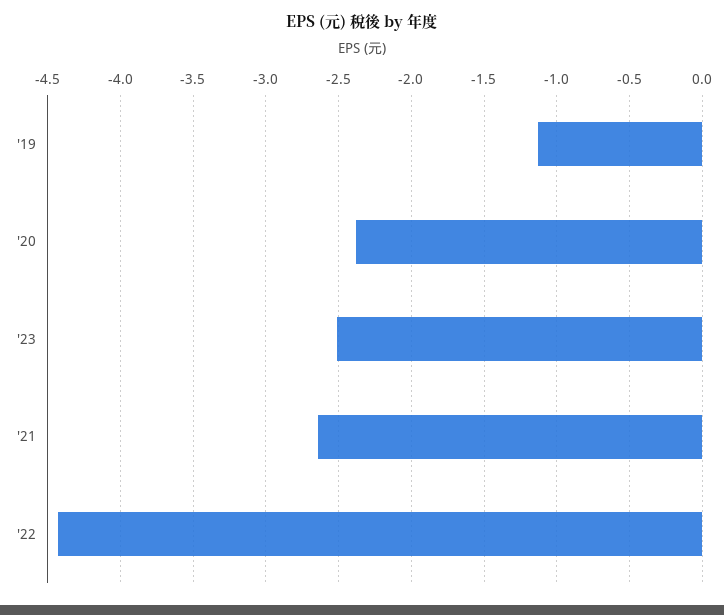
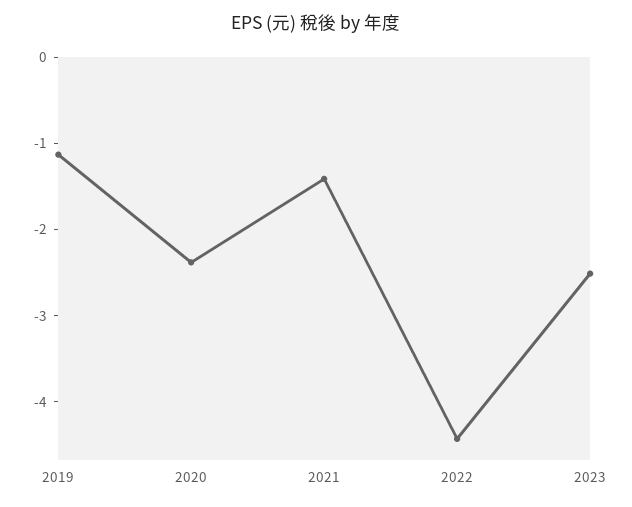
'21: -2.65 -> -1.4

